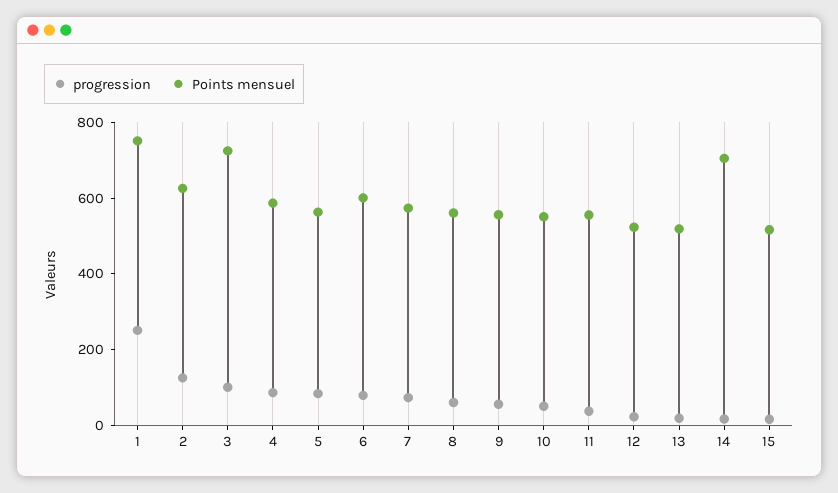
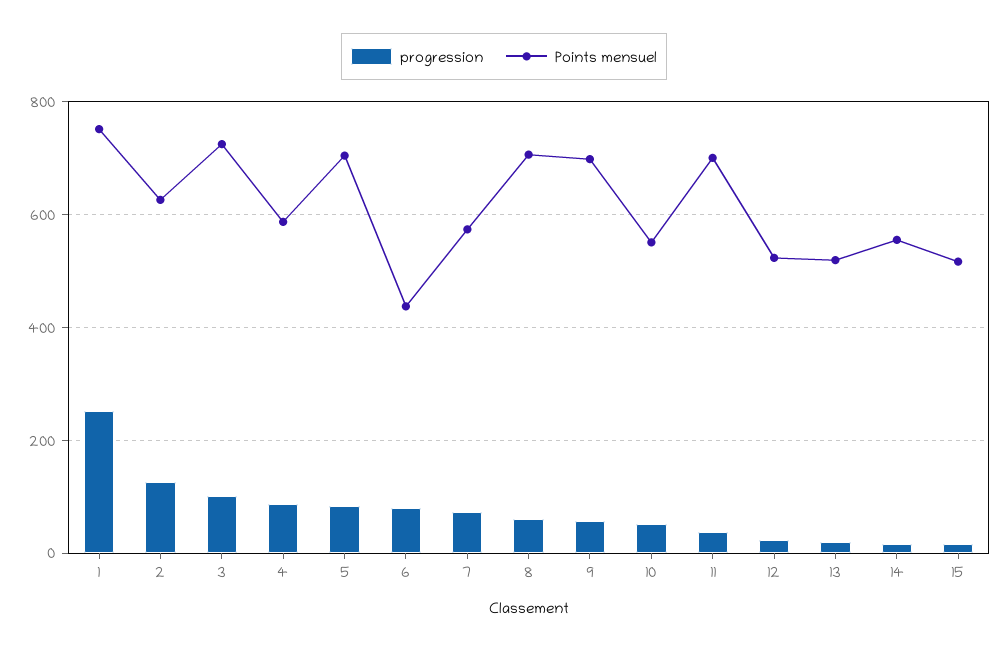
Points mensuel, 5: 550 -> 700
Points mensuel, 6: 600 -> 440
Points mensuel, 8: 550 -> 700
Points mensuel, 9: 550 -> 700
Points mensuel, 11: 550 -> 700
Points mensuel, 14: 700 -> 560

